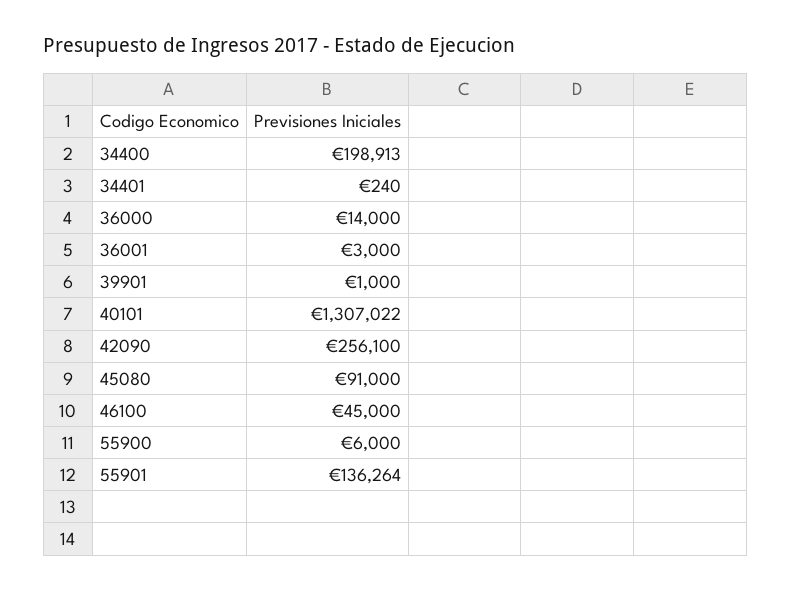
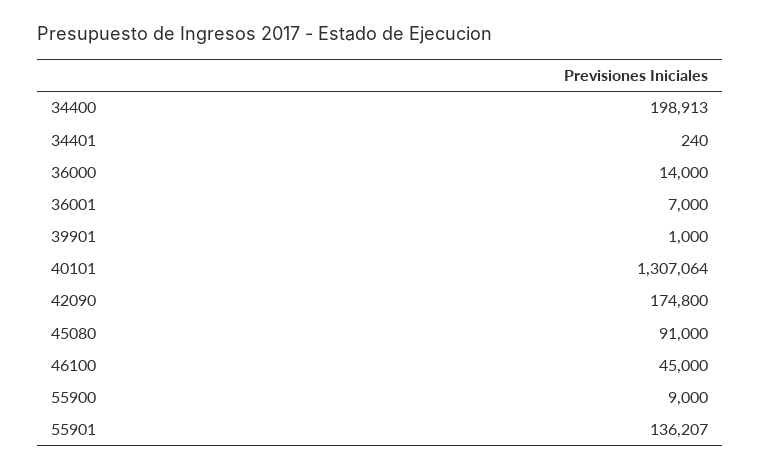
36001: 3000 -> 7000
40101: 1307022 -> 1307064
42090: 256100 -> 174800
55900: 6000 -> 9000
55901: 136264 -> 136207

